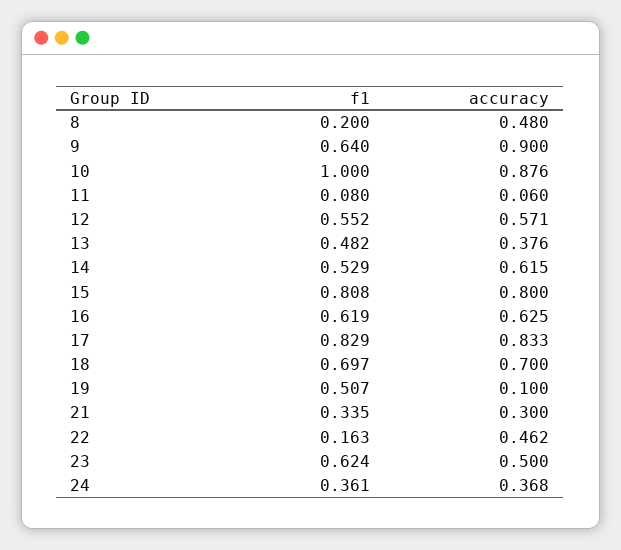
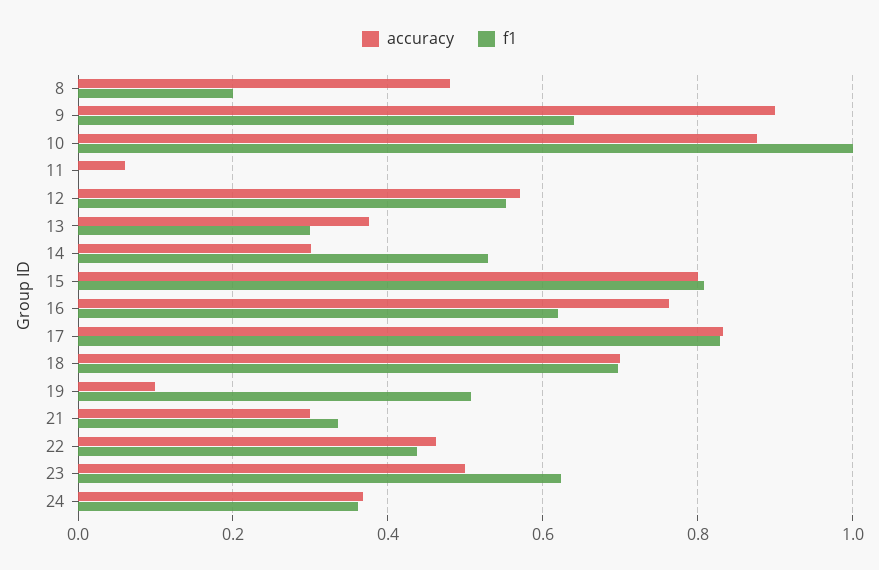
f1, 11: 0.08 -> 0
f1, 13: 0.482 -> 0.3
accuracy, 14: 0.615 -> 0.3
accuracy, 16: 0.625 -> 0.76
f1, 22: 0.163 -> 0.44

